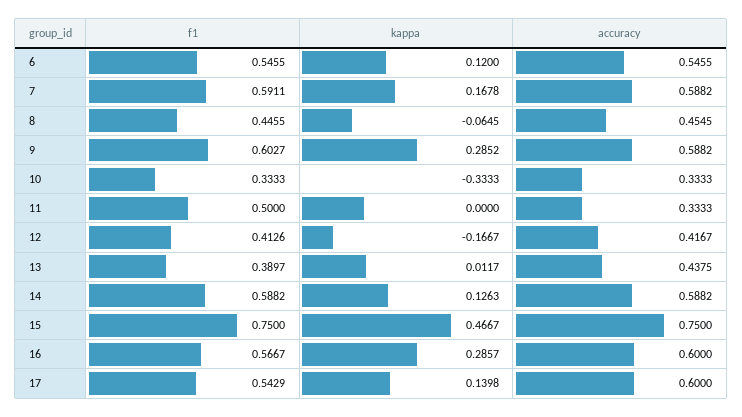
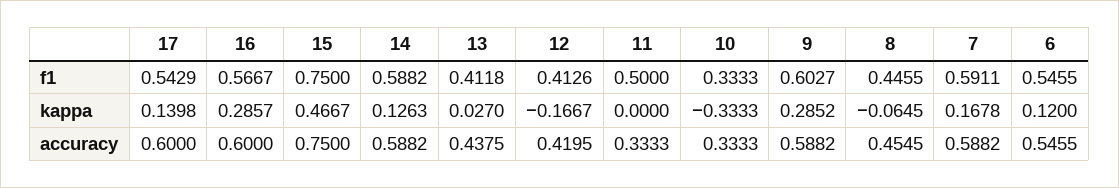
accuracy, 12: 0.4167 -> 0.4195
f1, 13: 0.3897 -> 0.4118
kappa, 13: 0.0117 -> 0.027

